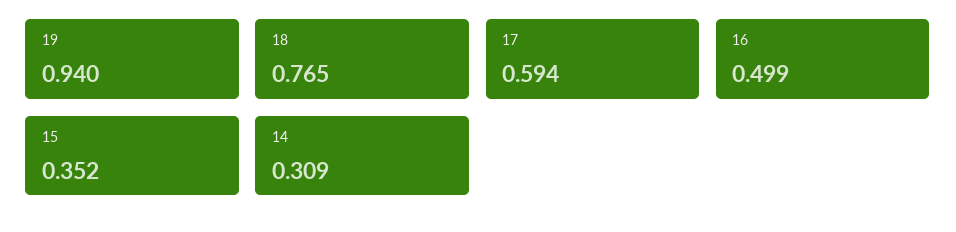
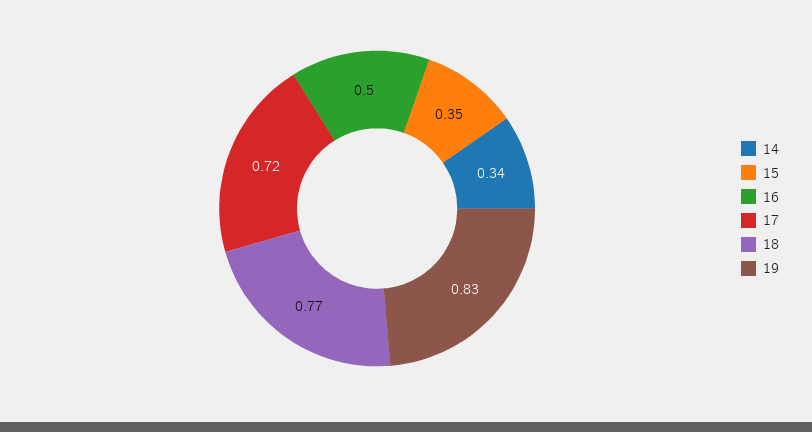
19: 0.94 -> 0.83
17: 0.594 -> 0.72
14: 0.309 -> 0.34

